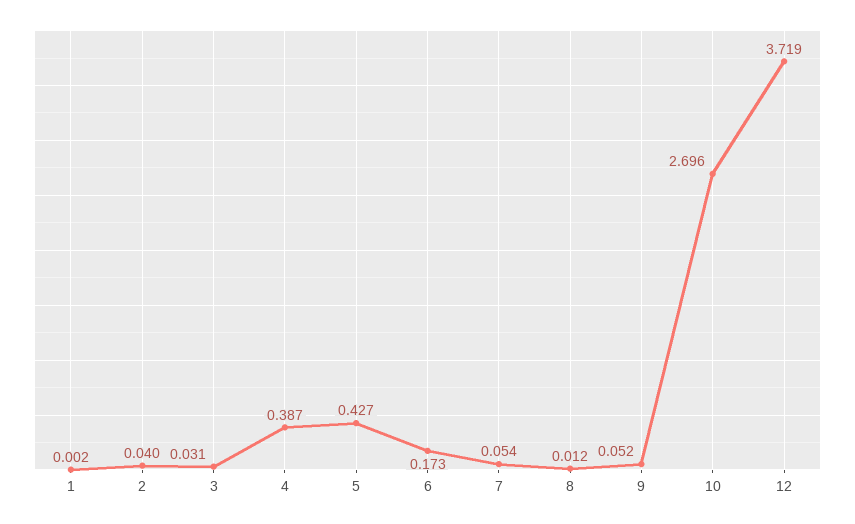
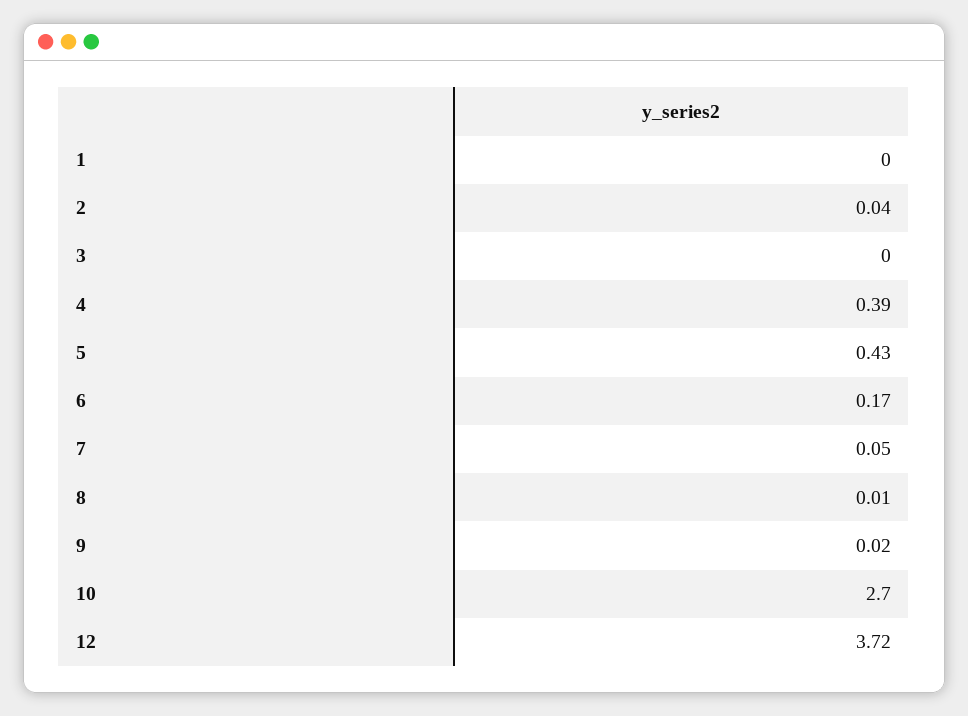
3: 0.031 -> 0
9: 0.052 -> 0.02

